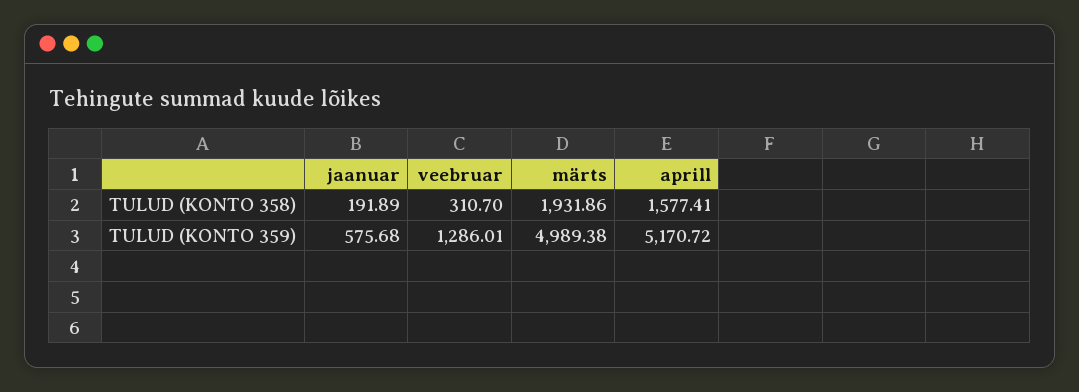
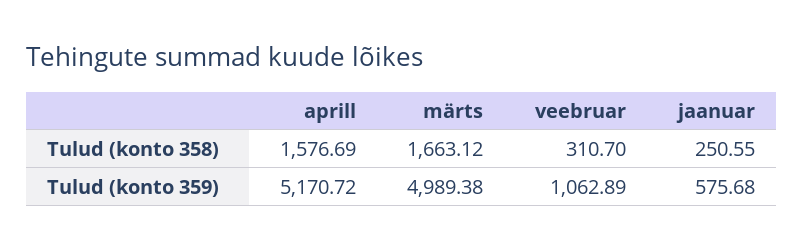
jaanuar, TULUD (KONTO 358): 191.89 -> 250.55
märts, TULUD (KONTO 358): 1931.86 -> 1663.12
aprill, TULUD (KONTO 358): 1577.41 -> 1576.69
veebruar, TULUD (KONTO 359): 1286.01 -> 1062.89

